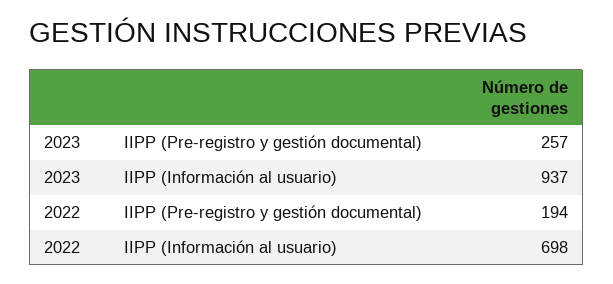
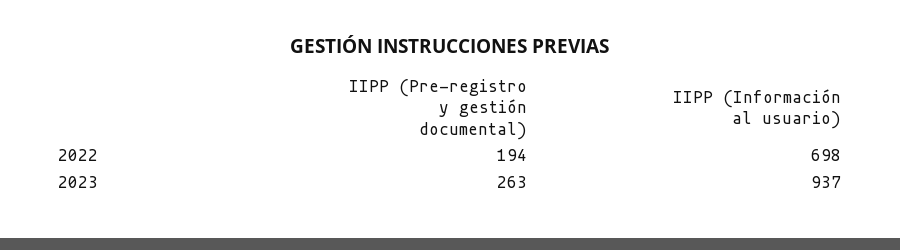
2023, IIPP (Pre-registro y gestión documental): 257 -> 263

